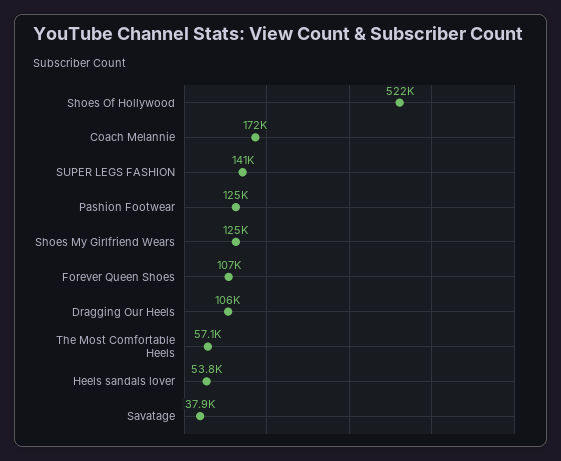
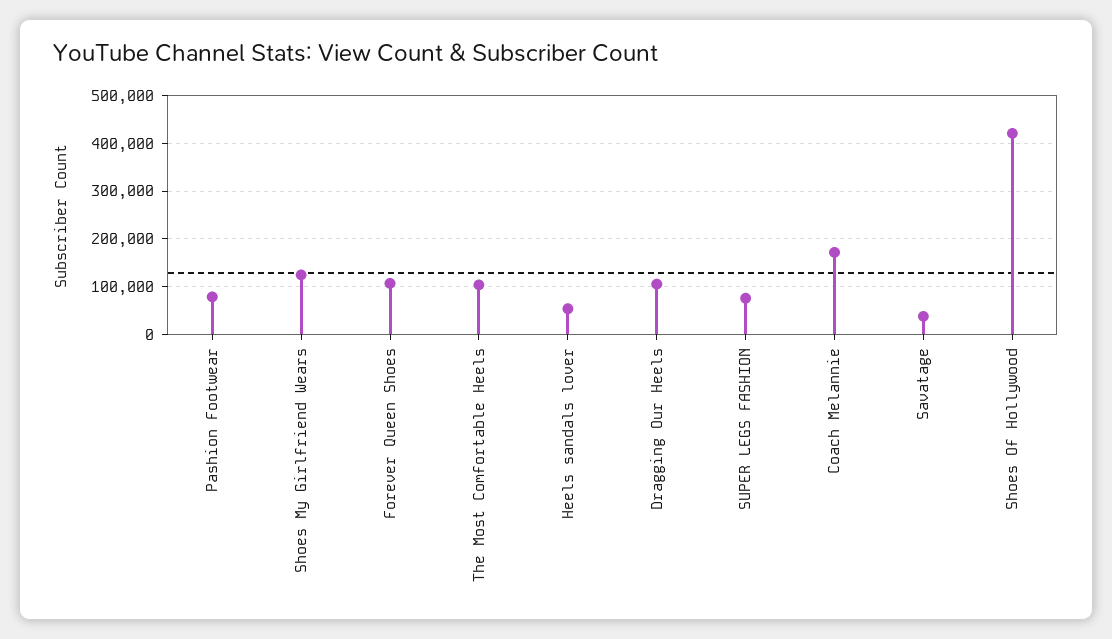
Shoes Of Hollywood: 522000 -> 420000
SUPER LEGS FASHION: 141000 -> 80000
Pashion Footwear: 125000 -> 80000
The Most Comfortable Heels: 57100 -> 100000

